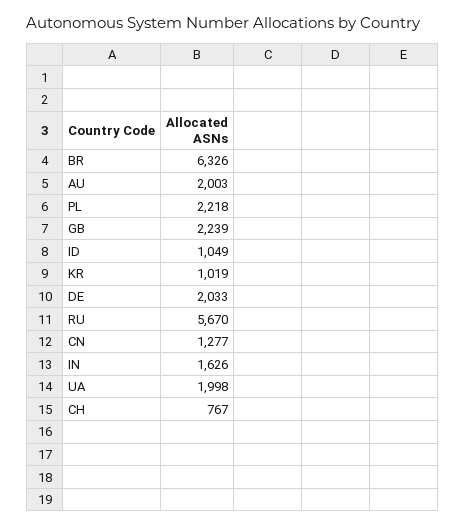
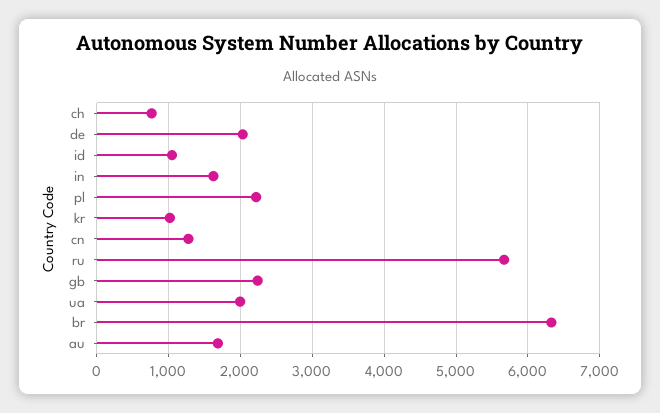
AU: 2003 -> 1700

